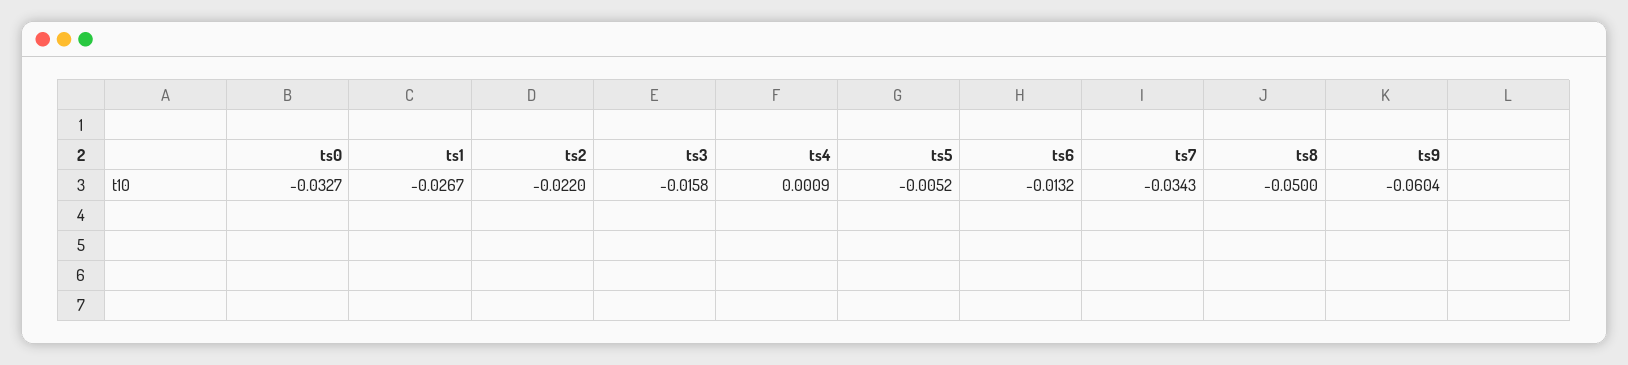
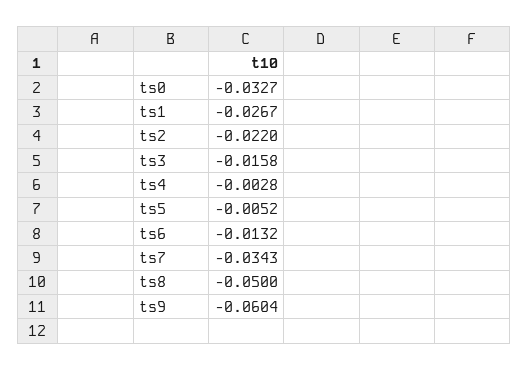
ts4: 0.0009 -> -0.0028

